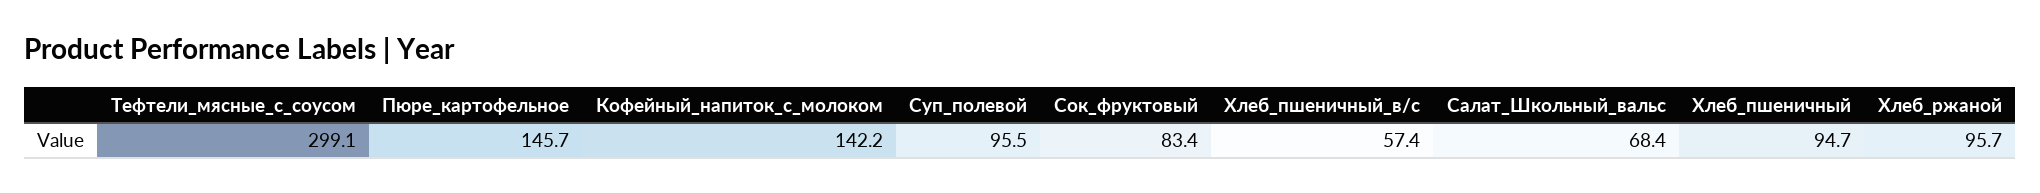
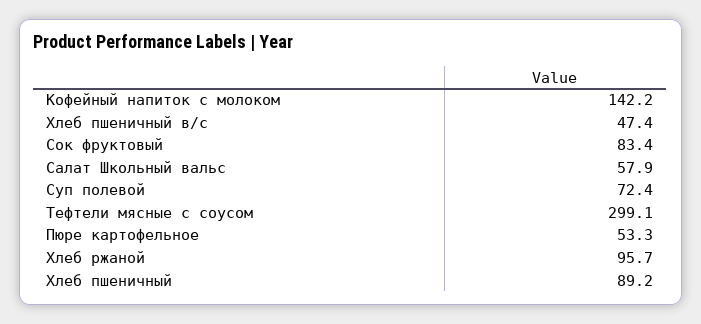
Пюре_картофельное: 145.7 -> 53.3
Суп_полевой: 95.5 -> 72.4
Хлеб_пшеничный_в/с: 57.4 -> 47.4
Салат_Школьный_вальс: 68.4 -> 57.9
Хлеб_пшеничный: 94.7 -> 89.2

